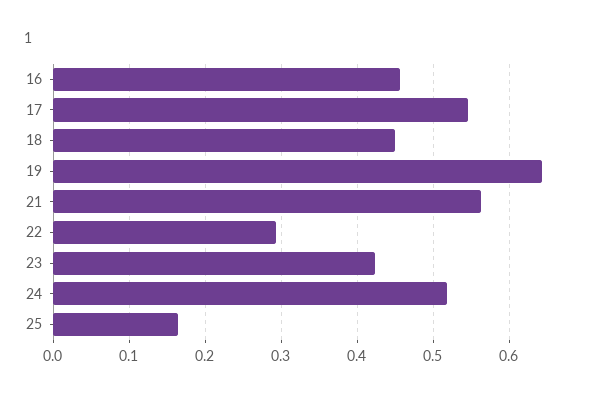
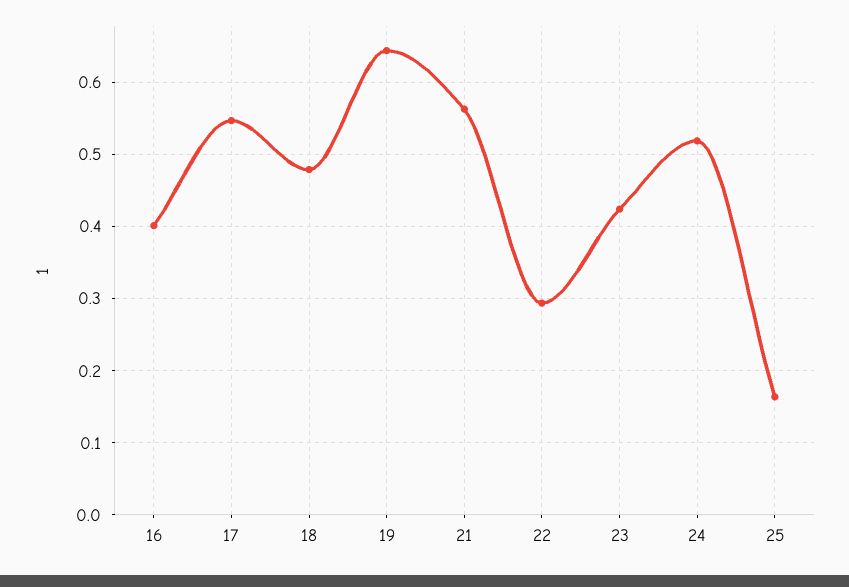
16: 0.46 -> 0.4
18: 0.45 -> 0.48

